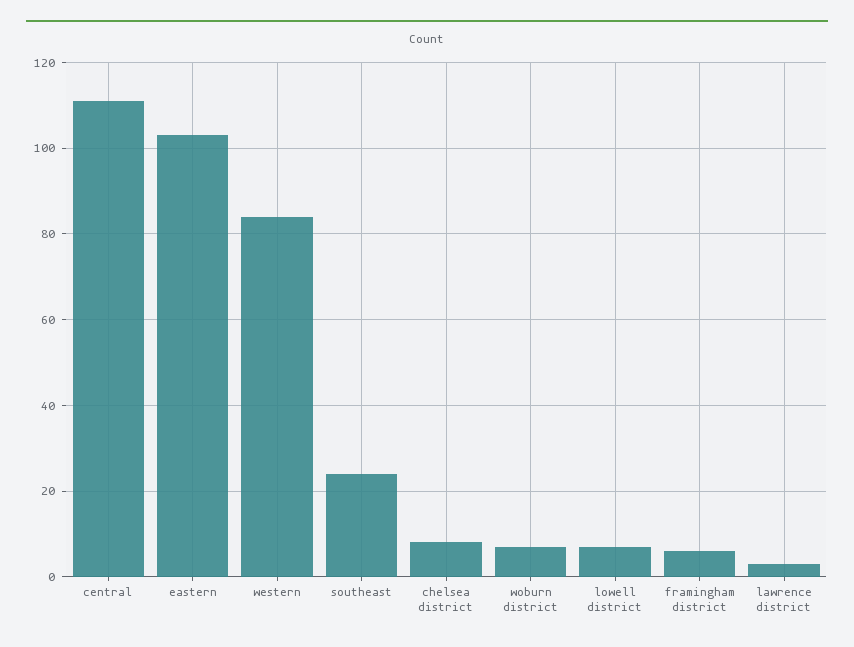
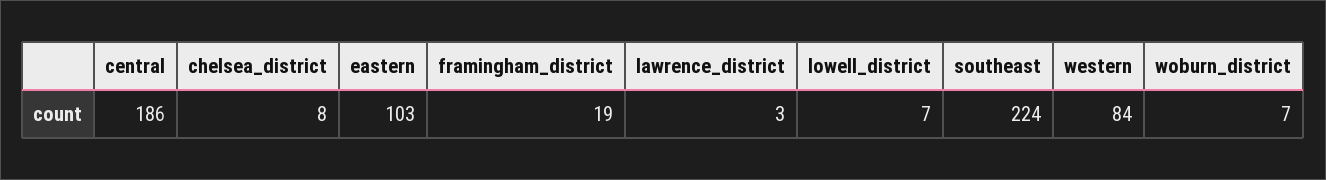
central: 110 -> 186
southeast: 25 -> 224
framingham district: 5 -> 19

